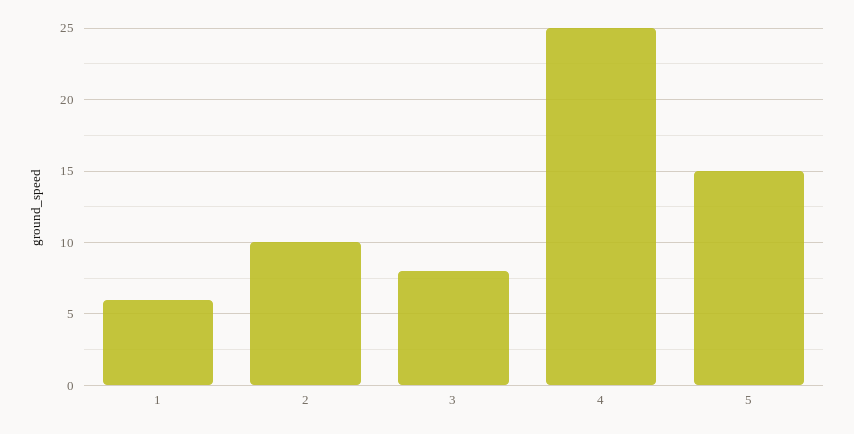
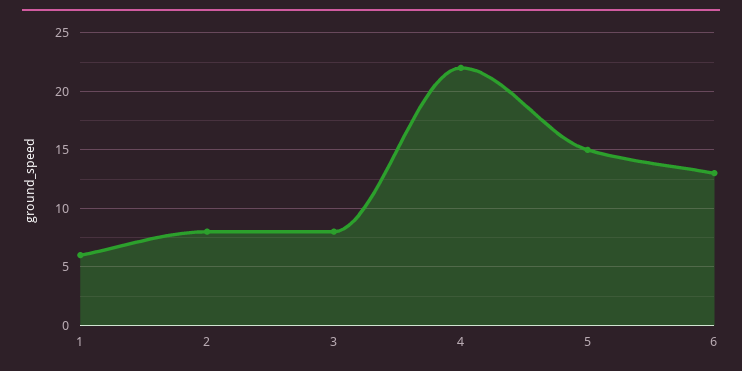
2: 10 -> 8
4: 25 -> 22
6: none -> 13

